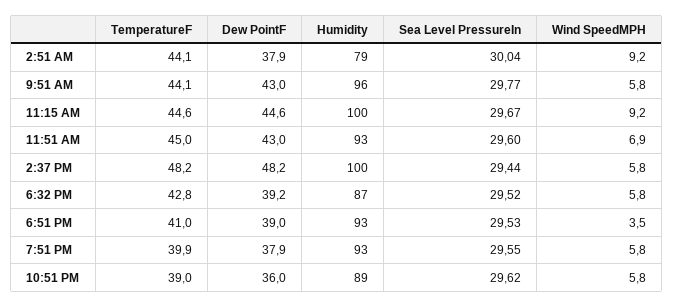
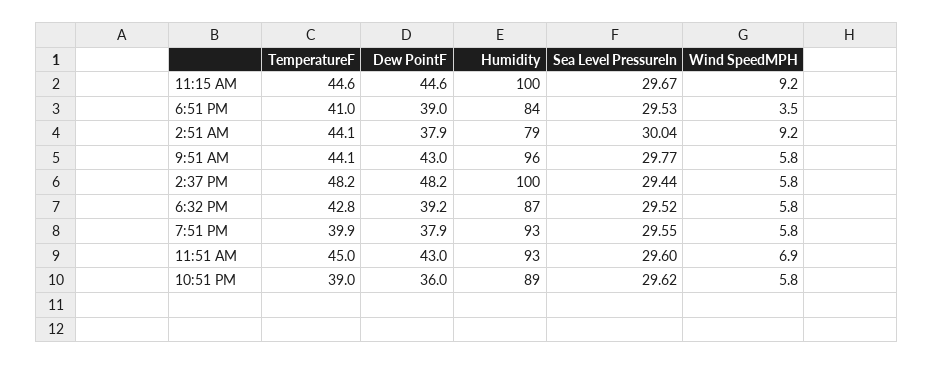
Humidity, 6:51 PM: 93 -> 84

